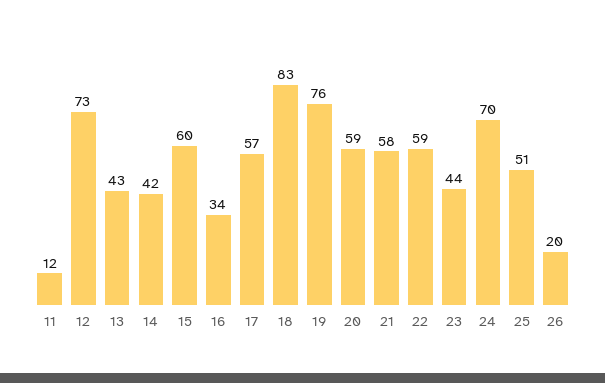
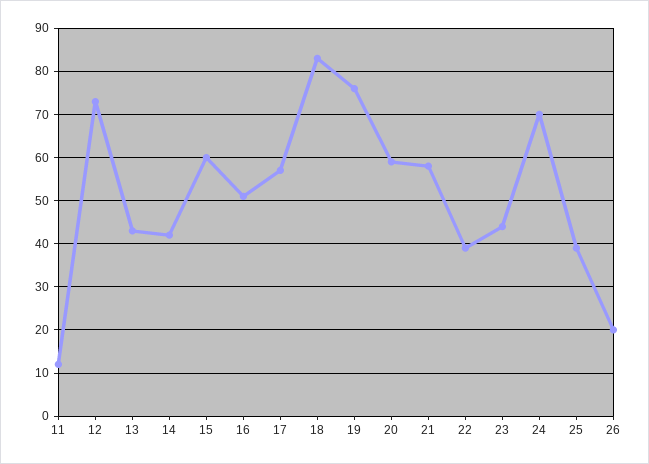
16: 34 -> 50
22: 59 -> 40
25: 51 -> 40

